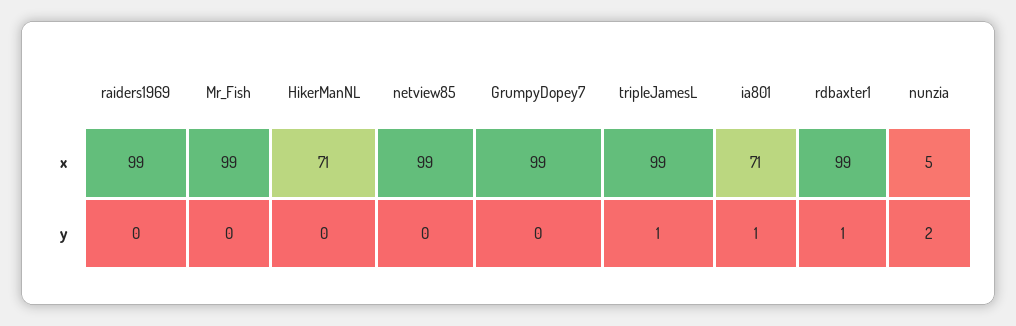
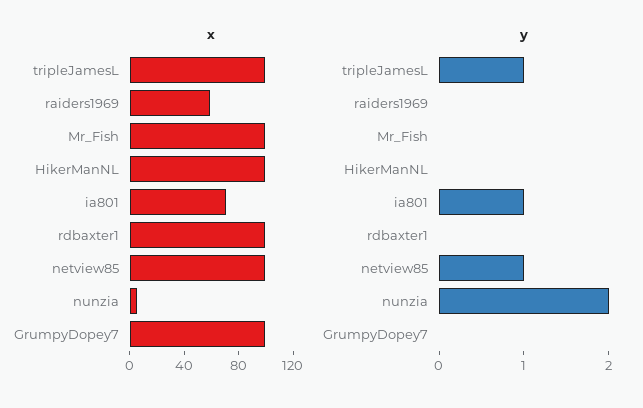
x, raiders1969: 99 -> 60
x, HikerManNL: 71 -> 100
y, netview85: 0 -> 1
y, rdbaxter1: 1 -> 0

